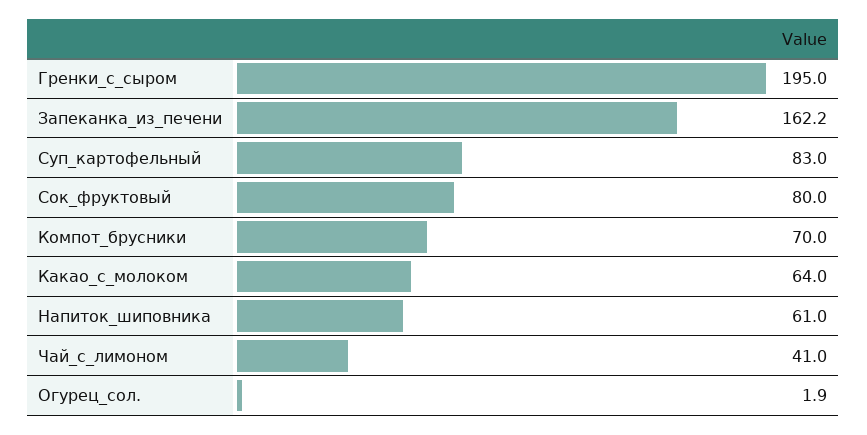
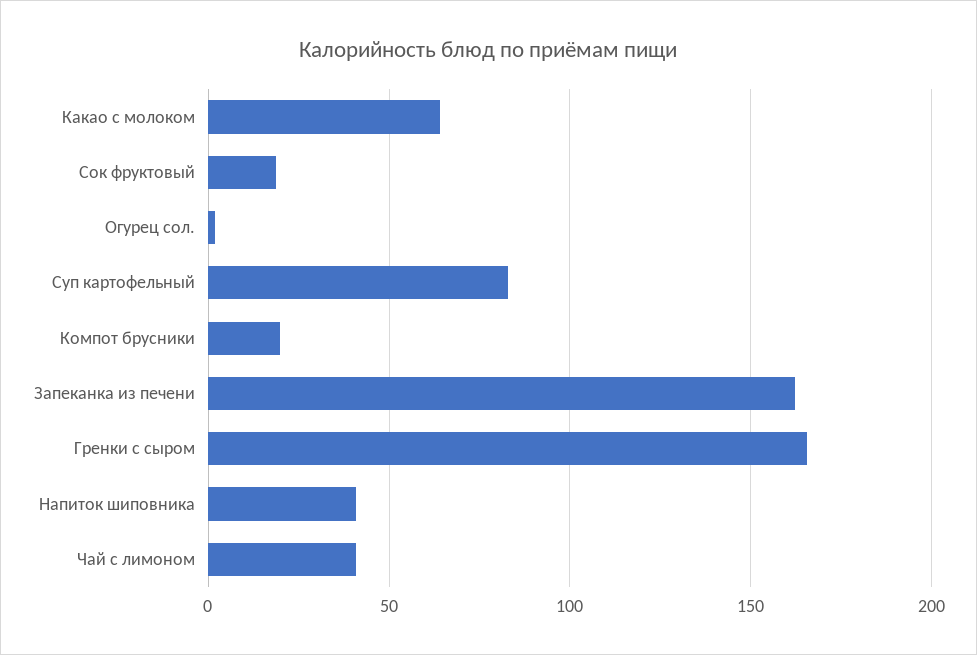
Гренки_с_сыром: 195 -> 165
Сок_фруктовый: 80 -> 20
Компот_брусники: 70 -> 20
Напиток_шиповника: 61 -> 40

